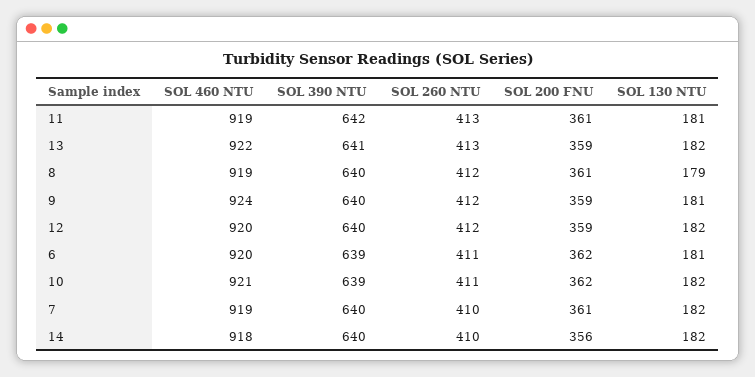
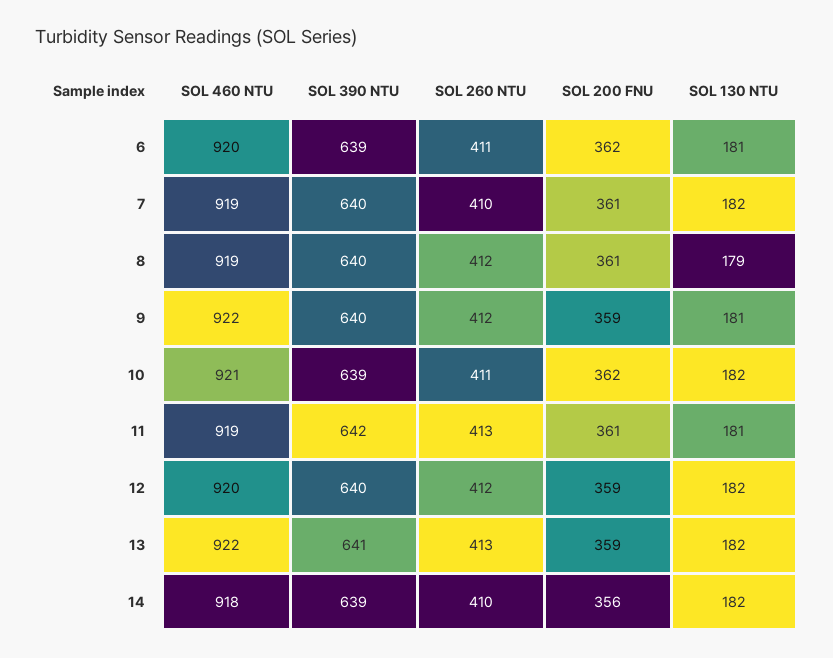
SOL 460 NTU, 9: 924 -> 922
SOL 390 NTU, 14: 640 -> 639

